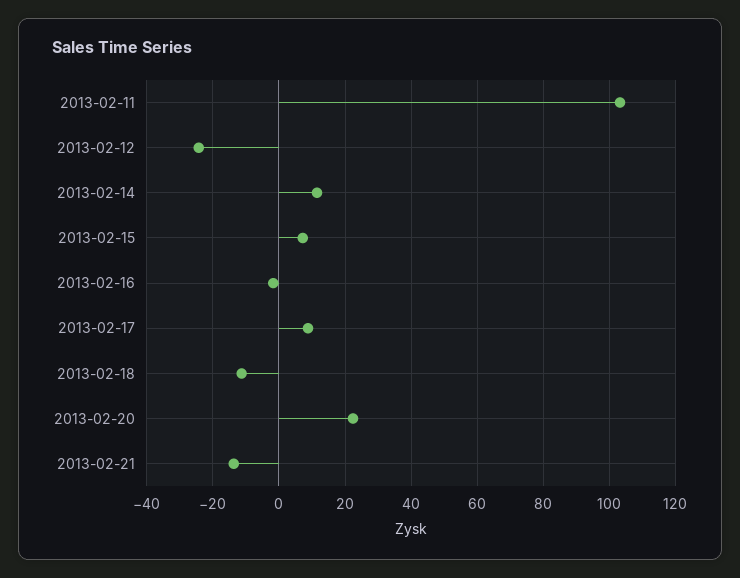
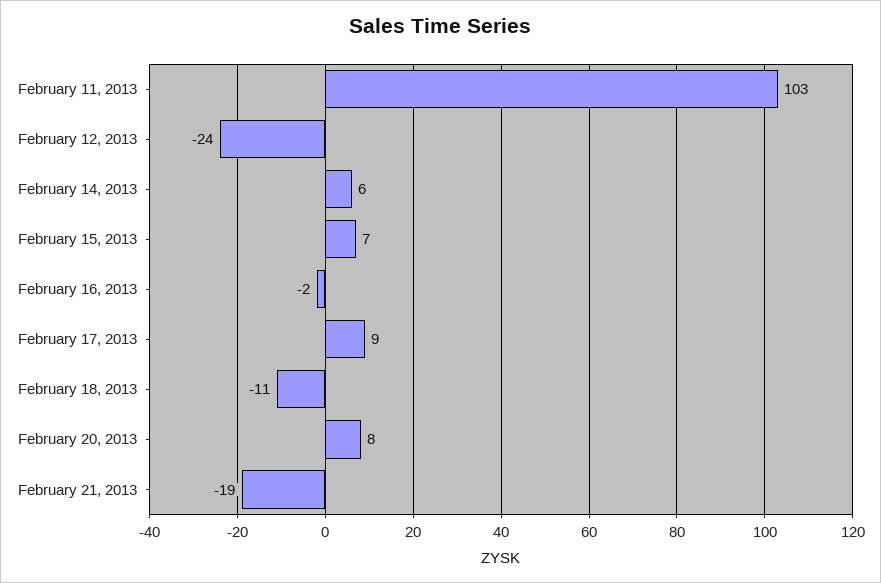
2013-02-14: 12 -> 6
2013-02-20: 22 -> 8
2013-02-21: -14 -> -19

